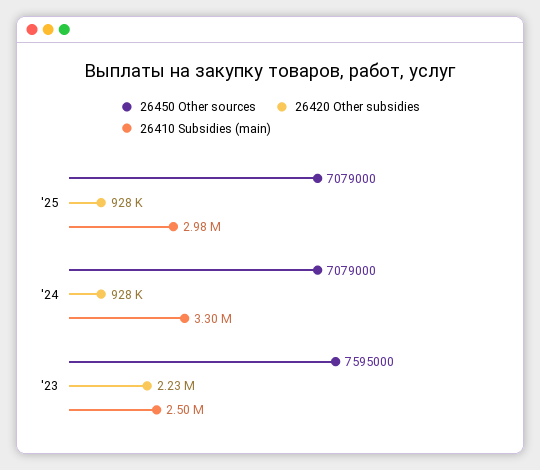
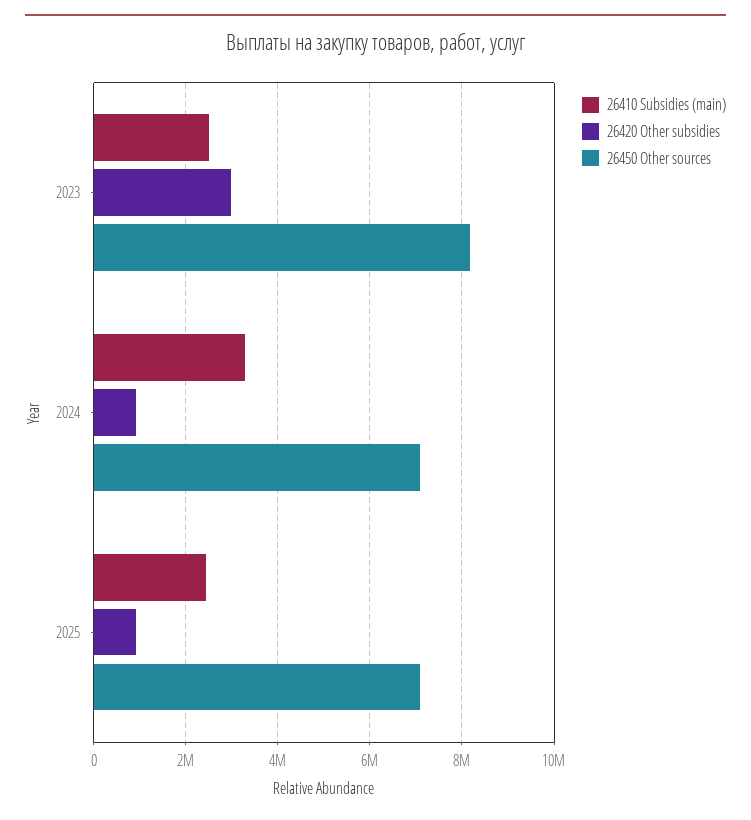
26410 Subsidies (main), '25: 2980000 -> 2400000
26450 Other sources, '23: 7595000 -> 8200000
26420 Other subsidies, '23: 2230000 -> 3000000

